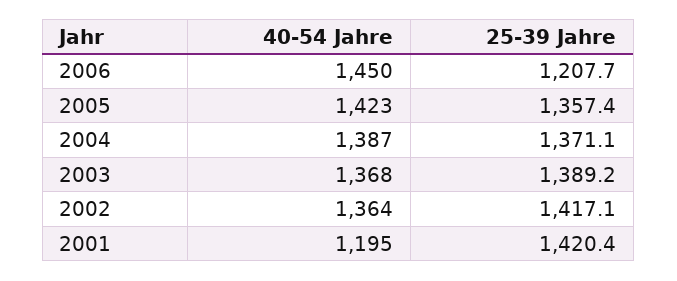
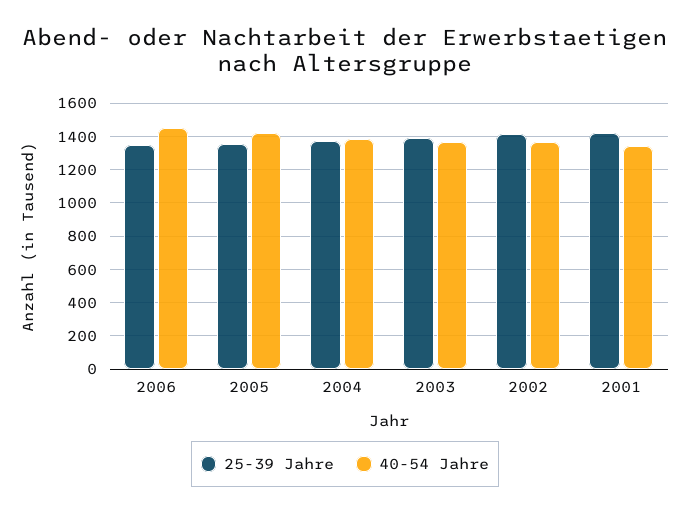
25-39 Jahre, 2006: 1207.7 -> 1350
40-54 Jahre, 2001: 1195 -> 1350

